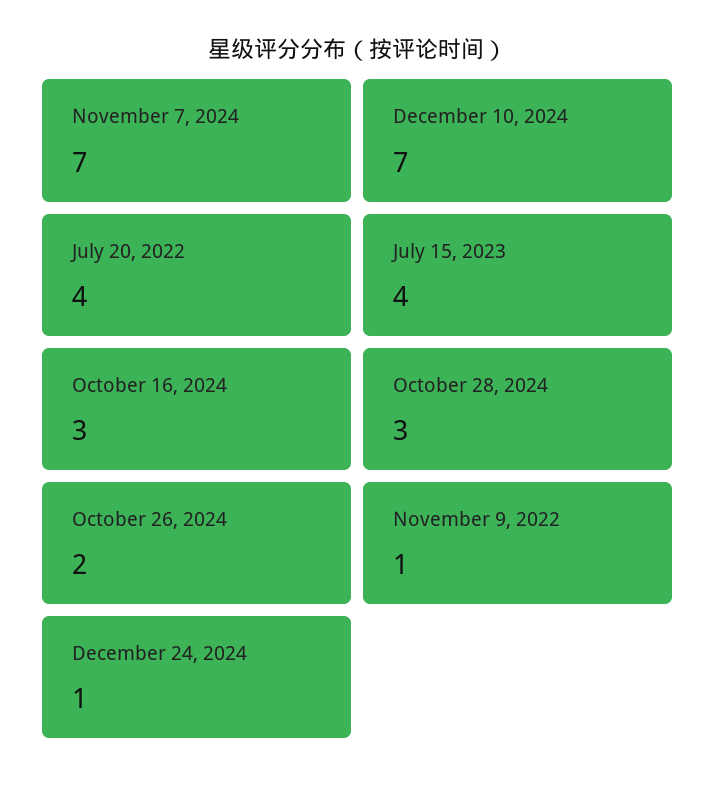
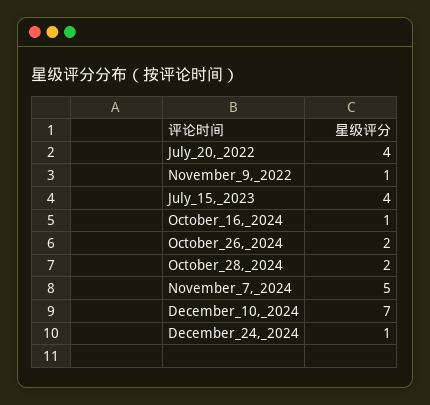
November 7, 2024: 7 -> 5
October 16, 2024: 3 -> 1
October 28, 2024: 3 -> 2

